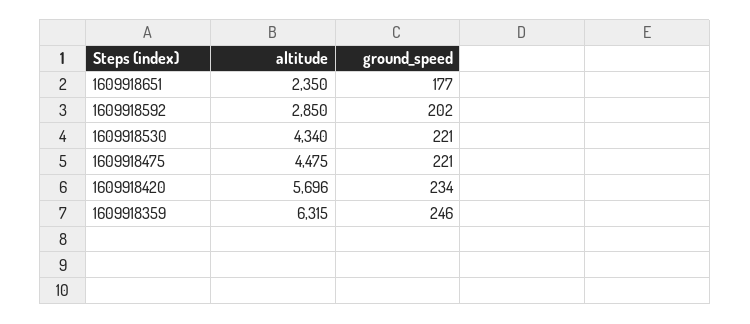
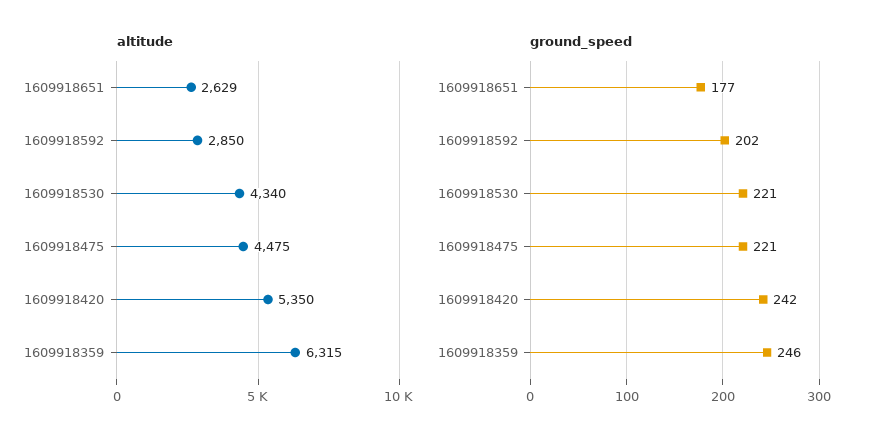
altitude, 1609918651: 2350 -> 2629
altitude, 1609918420: 5696 -> 5350
ground_speed, 1609918420: 234 -> 242

